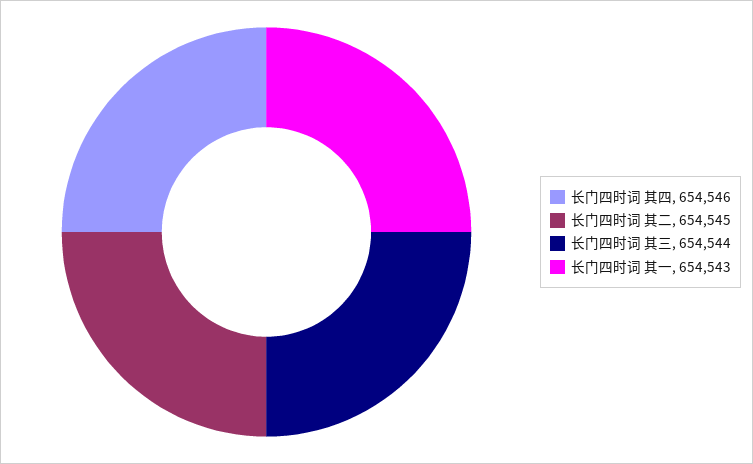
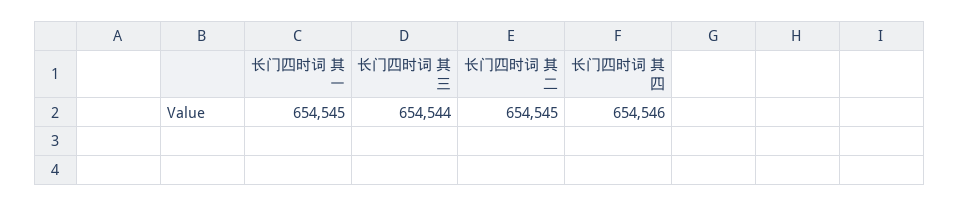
长门四时词 其一: 654543 -> 654545

